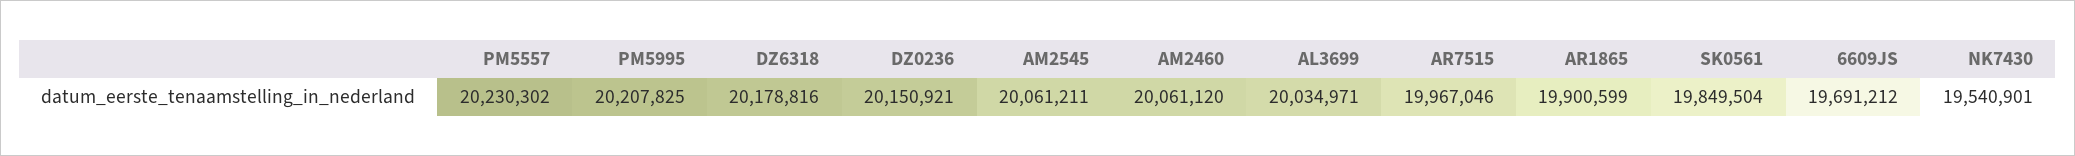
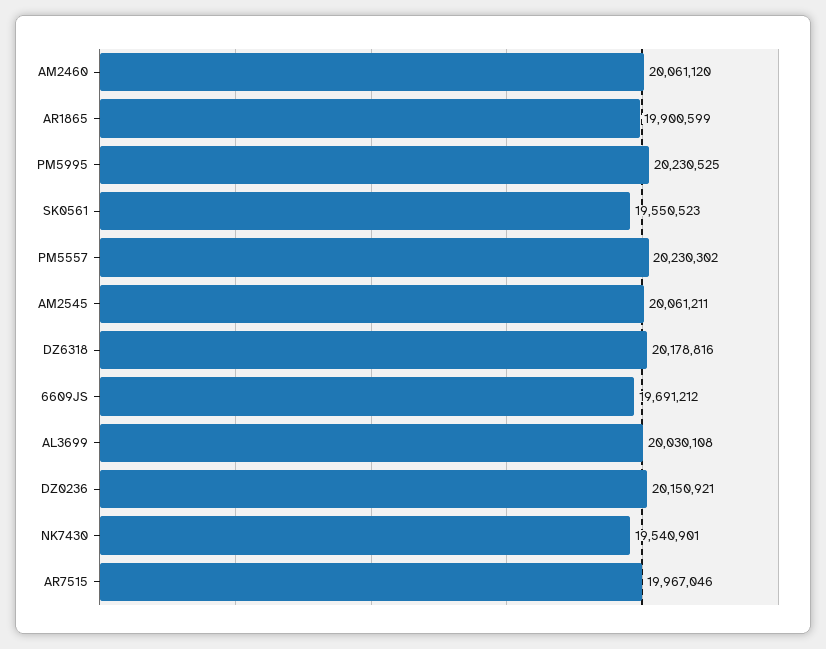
PM5995: 20207825 -> 20230525
AL3699: 20034971 -> 20030108
SK0561: 19849504 -> 19550523

